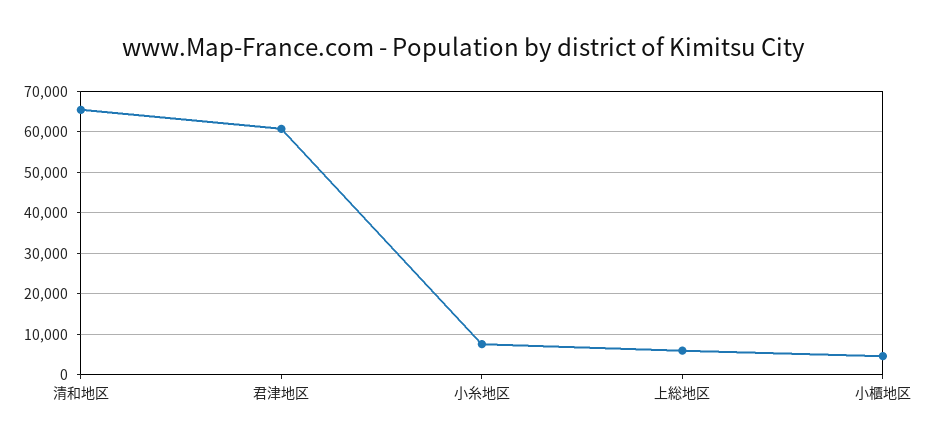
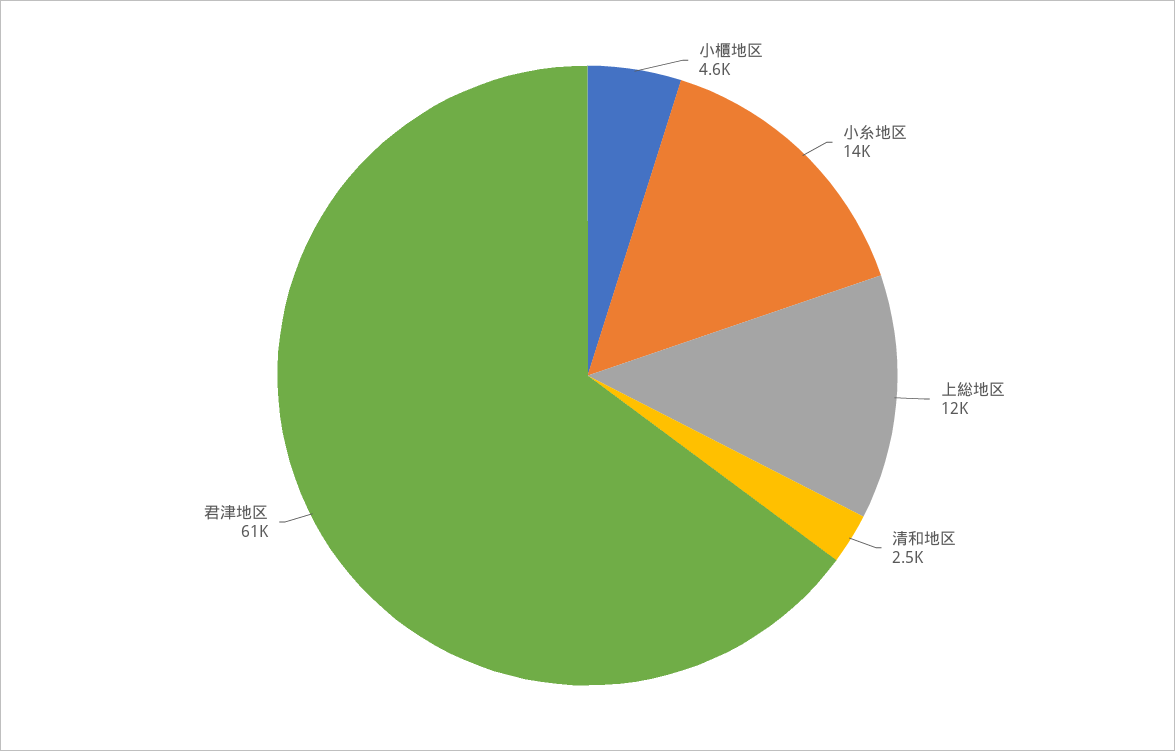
清和地区: 66000 -> 2500
小糸地区: 8000 -> 14000
上総地区: 6000 -> 12000

